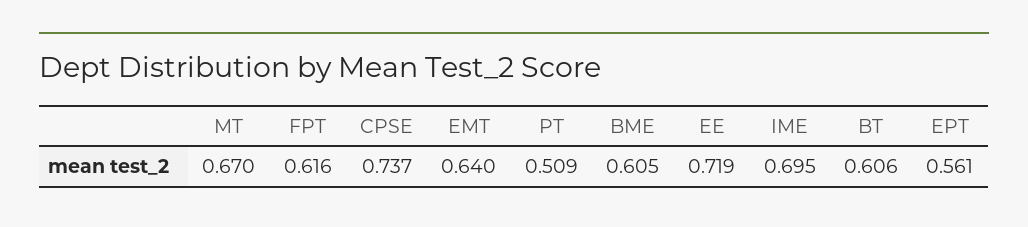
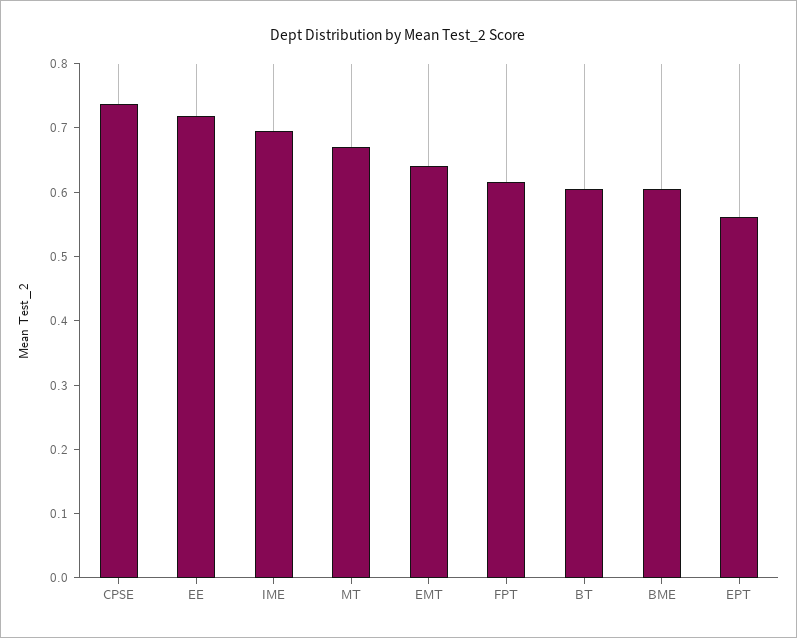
PT: 0.509 -> none

